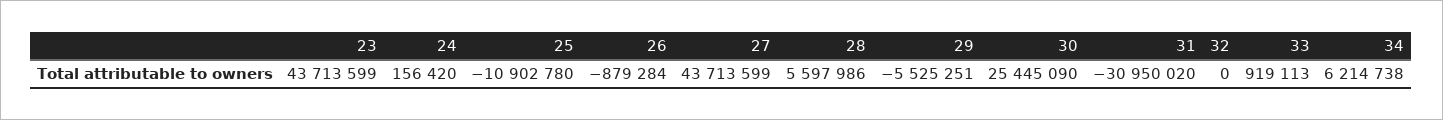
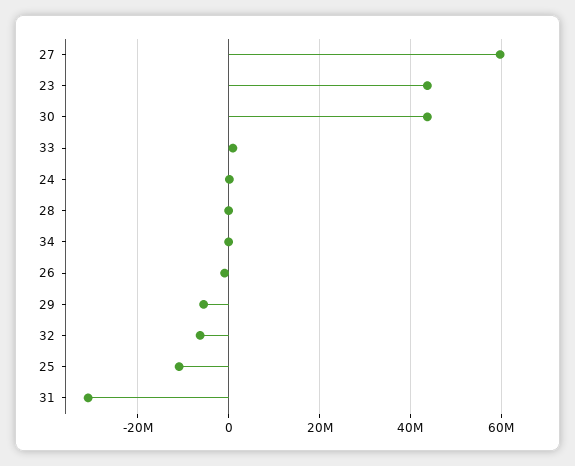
27: 43713599 -> 60000000
28: 5597986 -> 0
30: 25445090 -> 44000000
32: 0 -> -6000000
34: 6214738 -> 0

